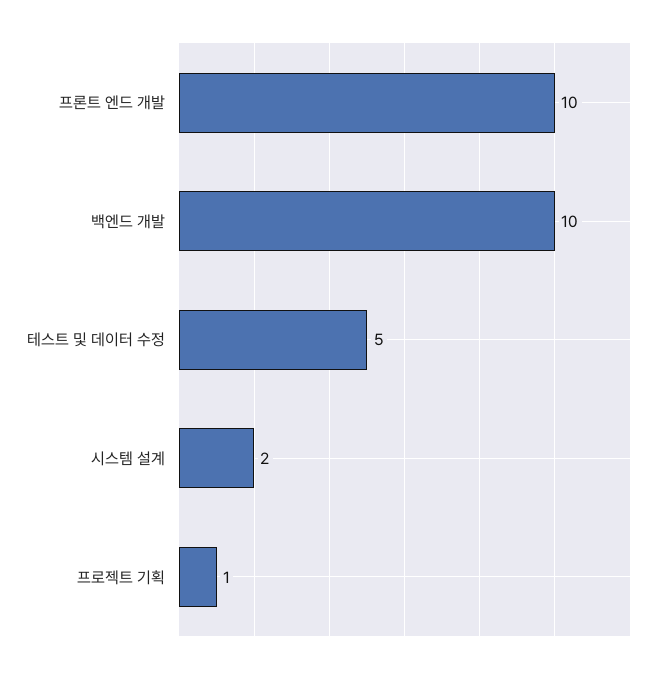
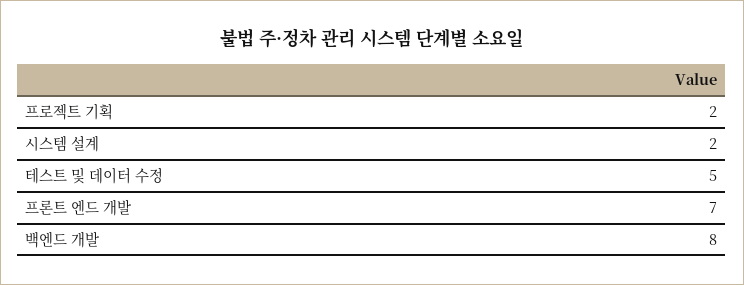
프론트 엔드 개발: 10 -> 7
백엔드 개발: 10 -> 8
프로젝트 기획: 1 -> 2

